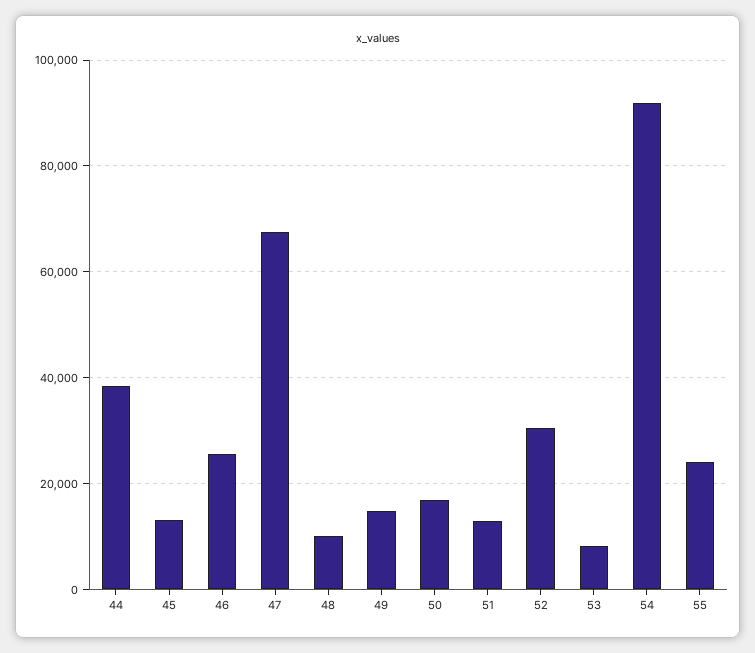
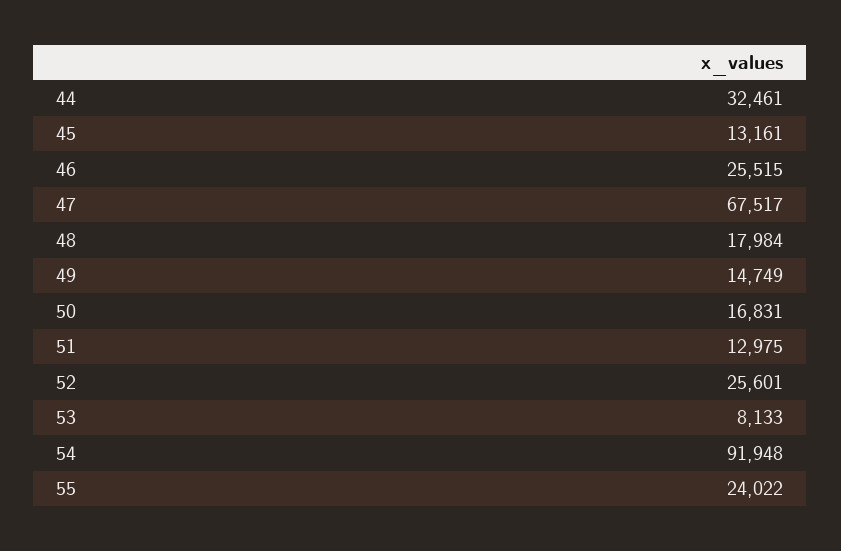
44: 38000 -> 32461
48: 10000 -> 17984
52: 30000 -> 25601

